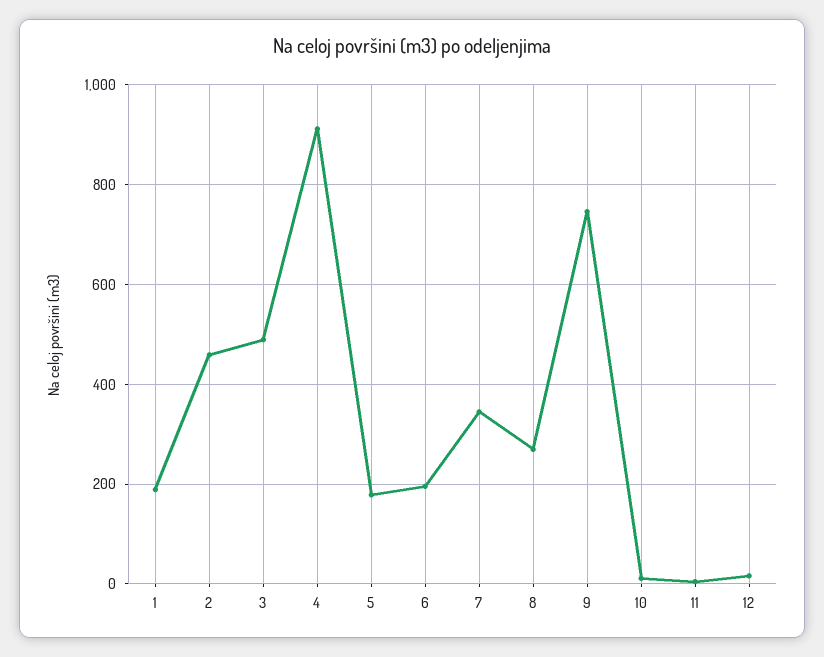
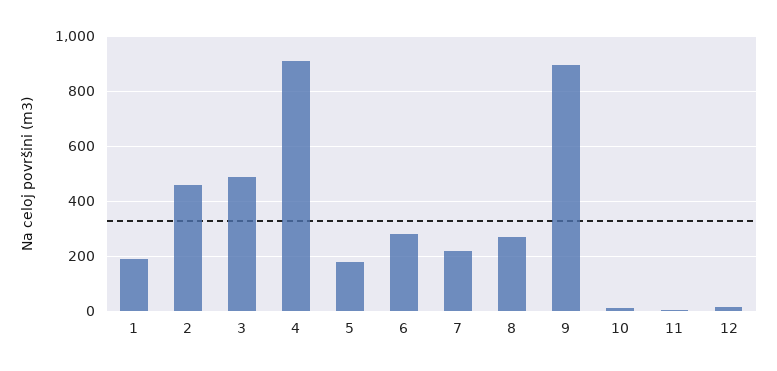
6: 200 -> 275
7: 340 -> 225
9: 740 -> 900

